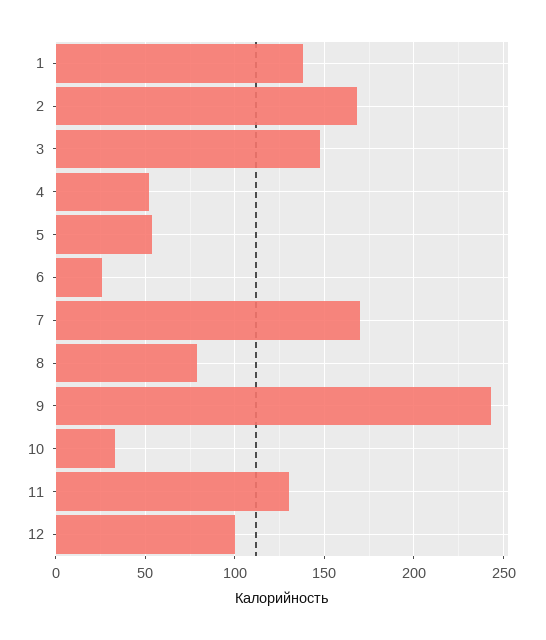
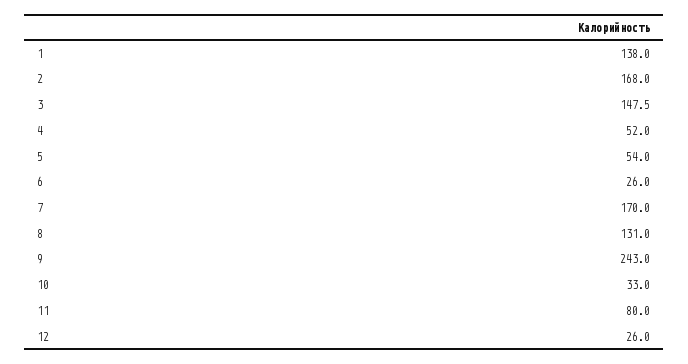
8: 80 -> 131
11: 130 -> 80
12: 100 -> 26

